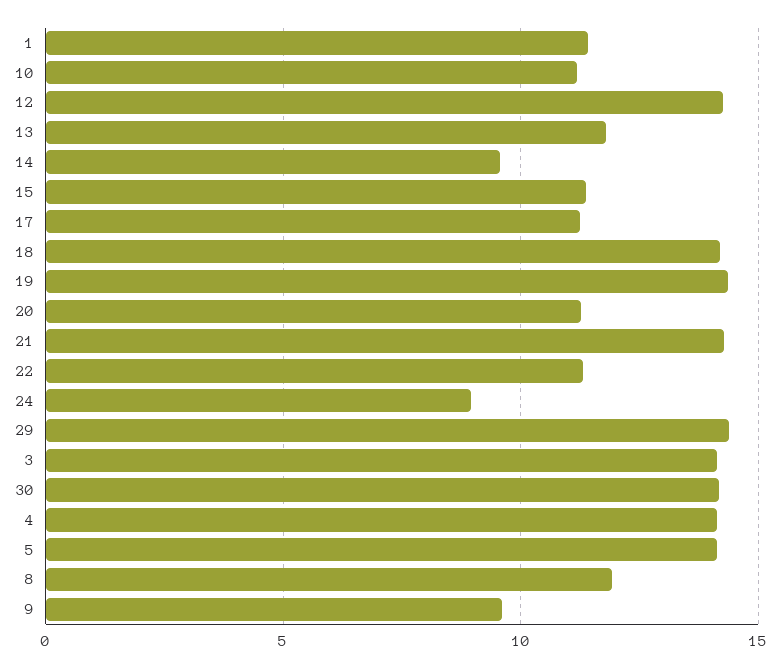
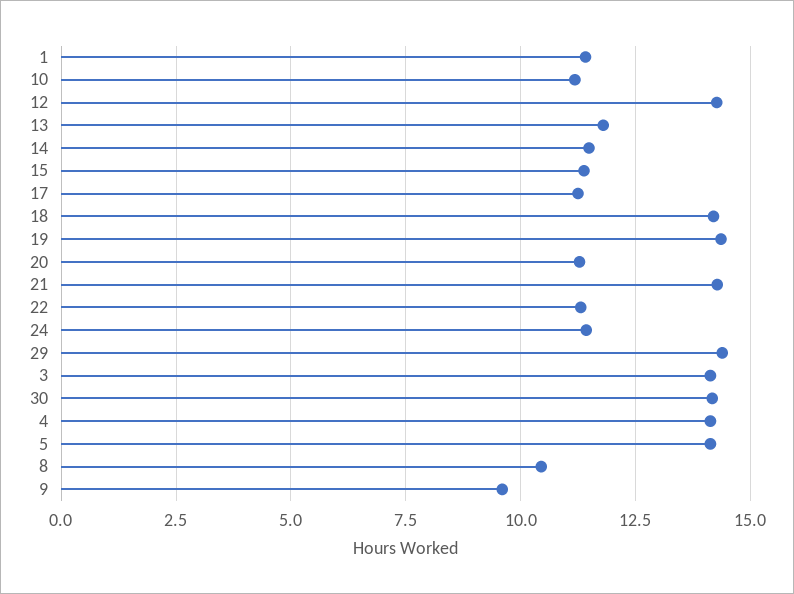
14: 9.5 -> 11.5
24: 9 -> 11.5
8: 12 -> 10.5

